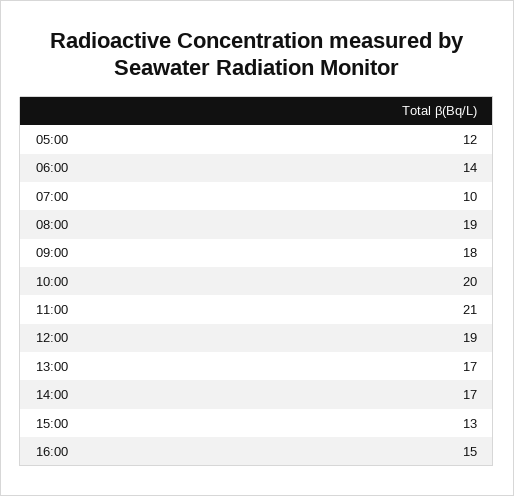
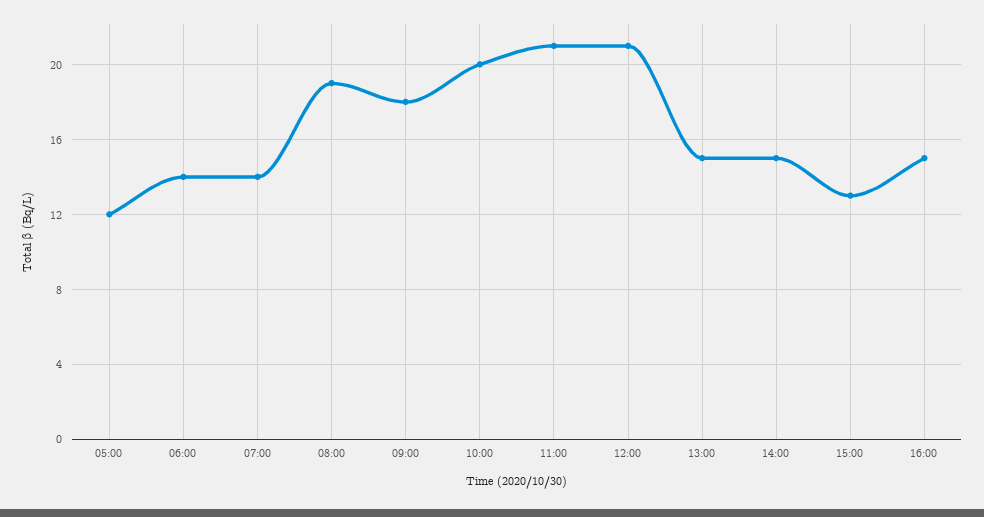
07:00: 10 -> 14
12:00: 19 -> 21
13:00: 17 -> 15
14:00: 17 -> 15

